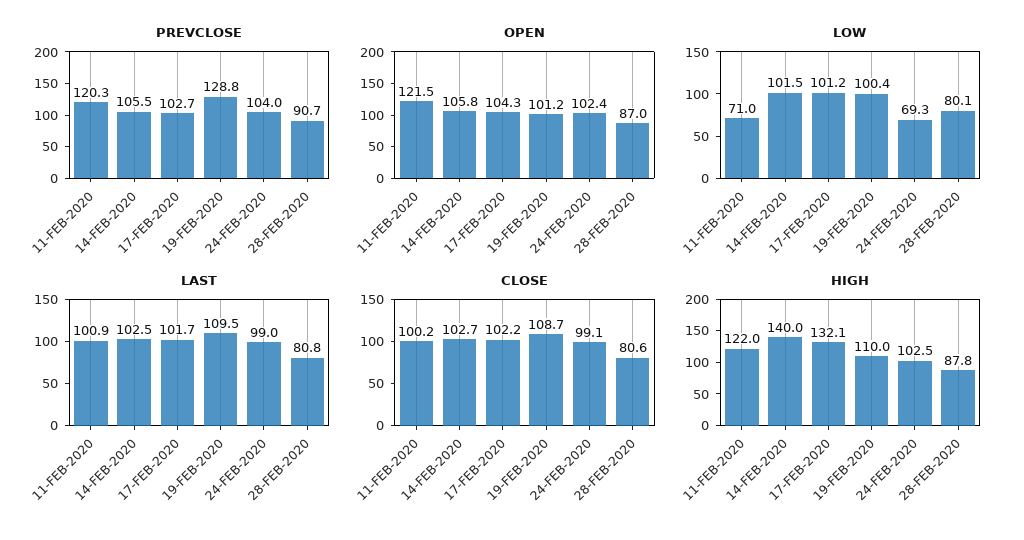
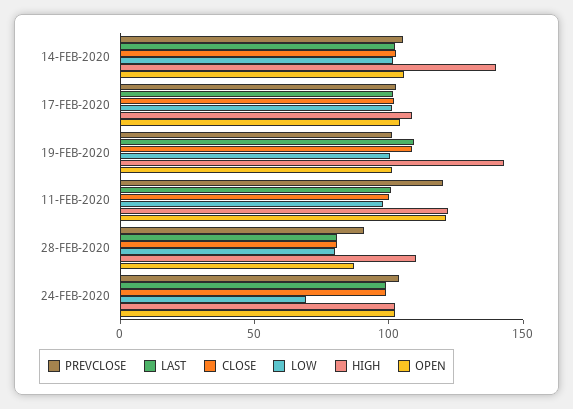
PREVCLOSE, 19-FEB-2020: 128.8 -> 100
LOW, 11-FEB-2020: 71 -> 100
HIGH, 17-FEB-2020: 132.1 -> 110
HIGH, 19-FEB-2020: 110 -> 140
HIGH, 28-FEB-2020: 87.8 -> 110

